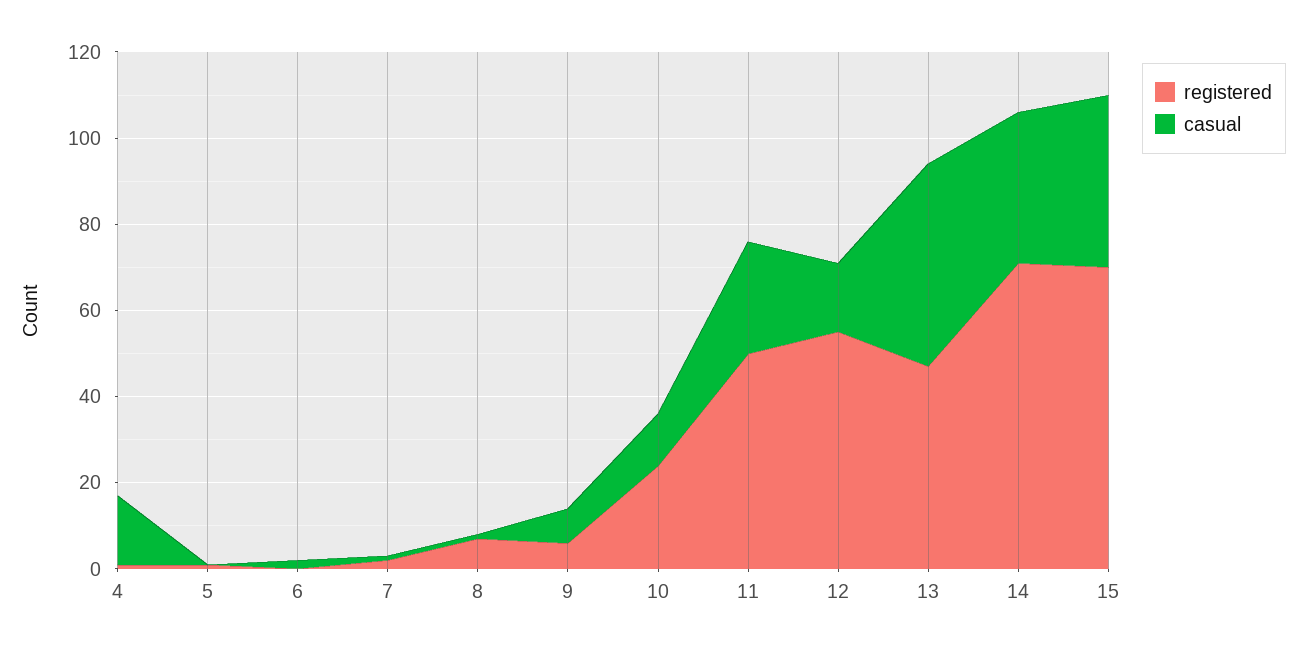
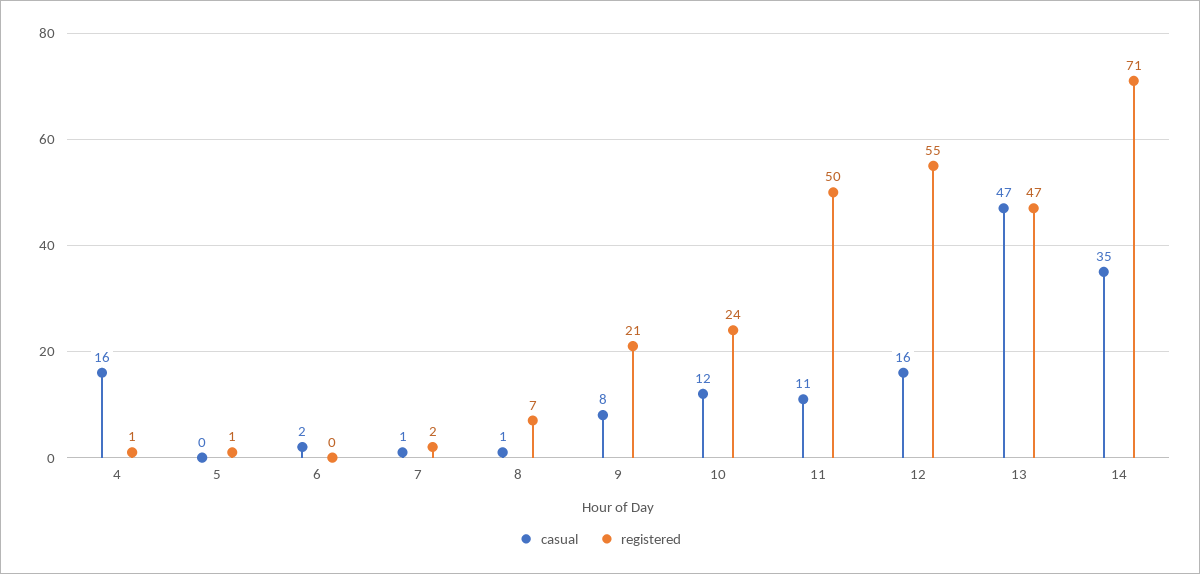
registered, 9: 5 -> 21
casual, 11: 25 -> 11
registered, 15: 70 -> none
casual, 15: 40 -> none

